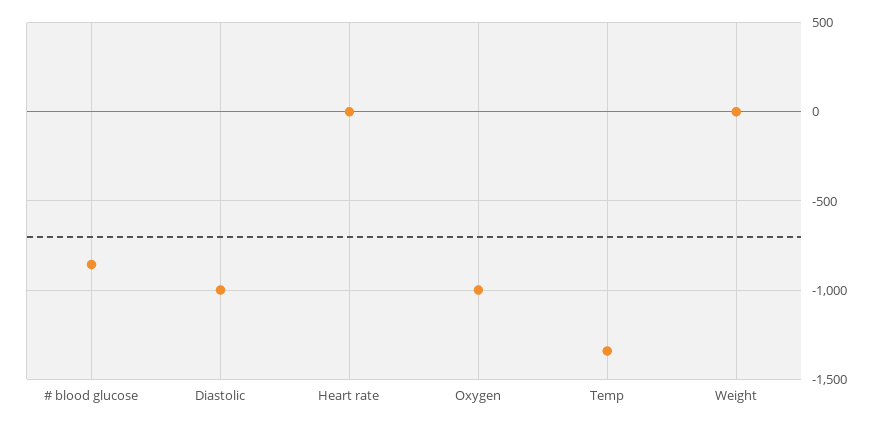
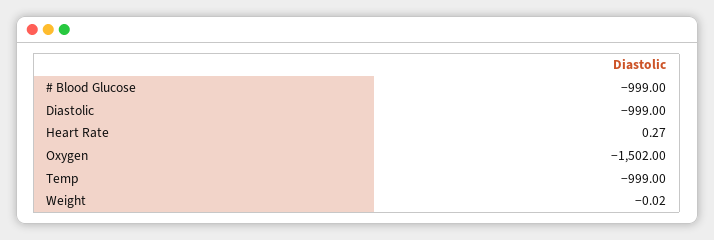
# blood glucose: -850 -> -999
Oxygen: -1000 -> -1502
Temp: -1350 -> -999

